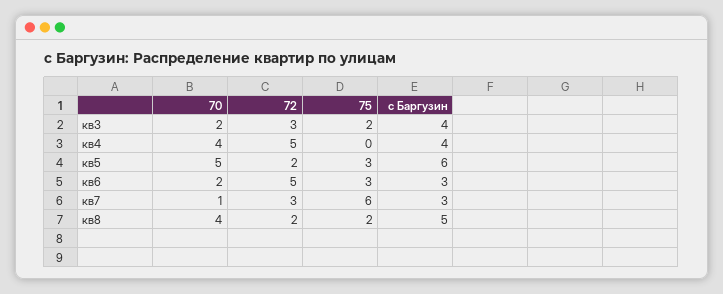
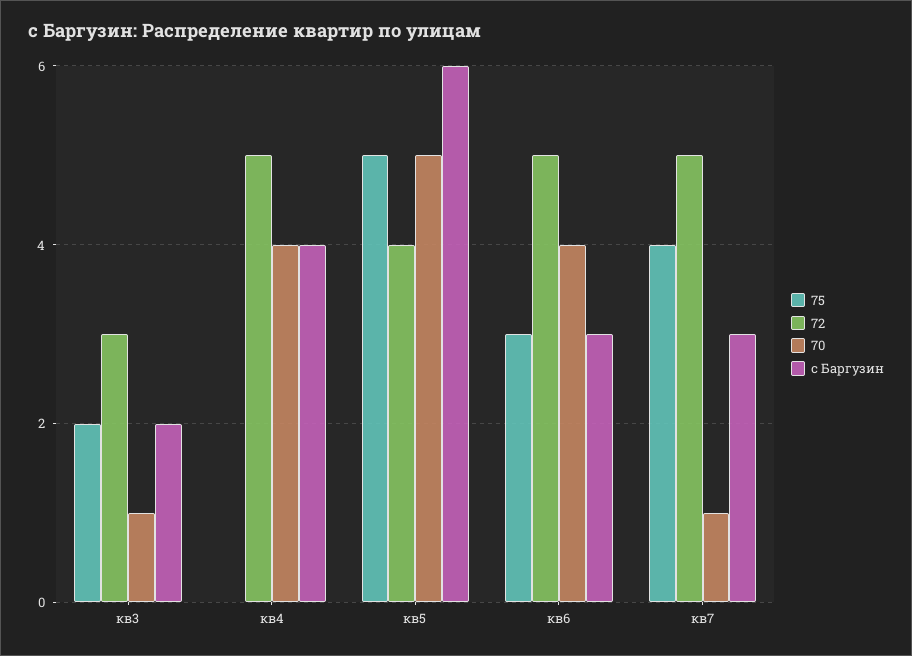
70, кв3: 2 -> 1
с Баргузин, кв3: 4 -> 2
72, кв5: 2 -> 4
75, кв5: 3 -> 5
70, кв6: 2 -> 4
72, кв7: 3 -> 5
75, кв7: 6 -> 4
70, кв8: 4 -> none
72, кв8: 2 -> none
75, кв8: 2 -> none
с Баргузин, кв8: 5 -> none

